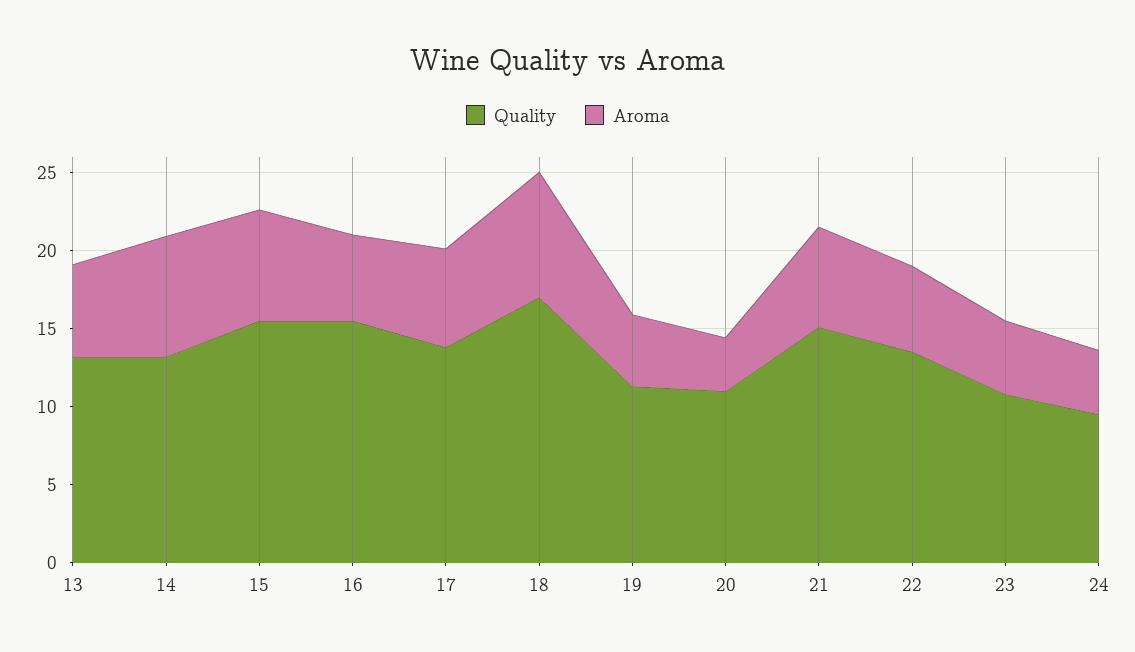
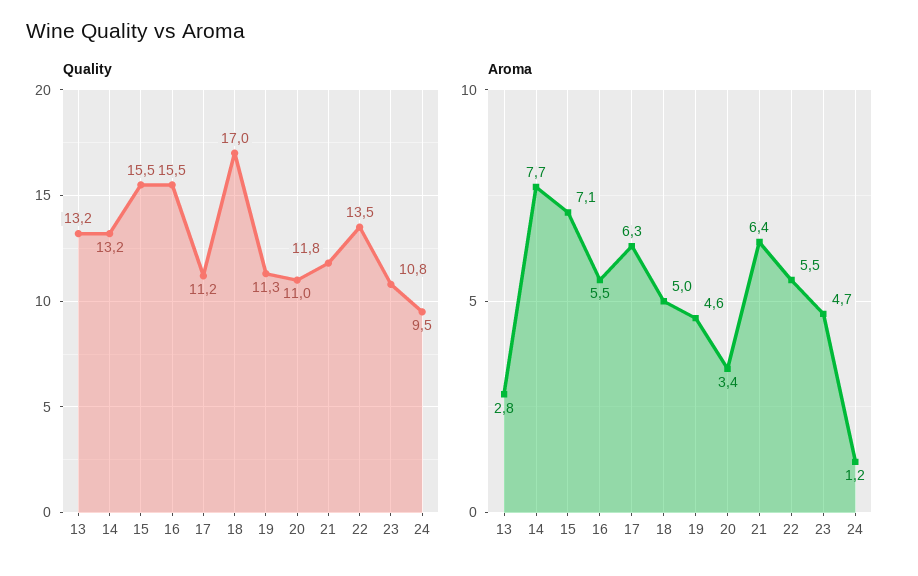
Aroma, 13: 6 -> 2.8
Quality, 17: 14 -> 11.2
Aroma, 18: 8 -> 5
Quality, 21: 15 -> 11.8
Aroma, 24: 4 -> 1.2

